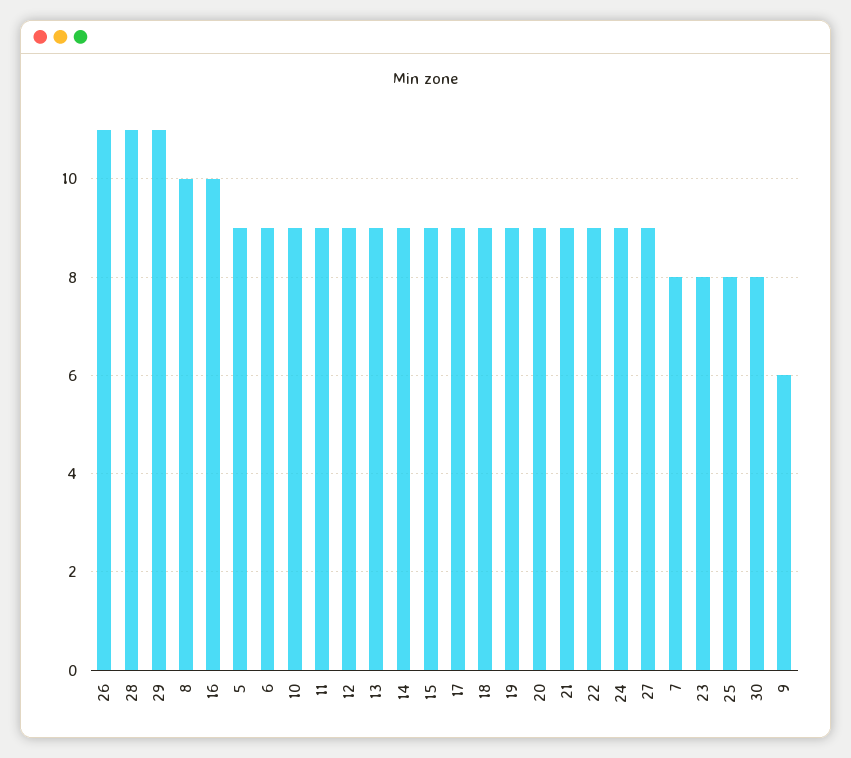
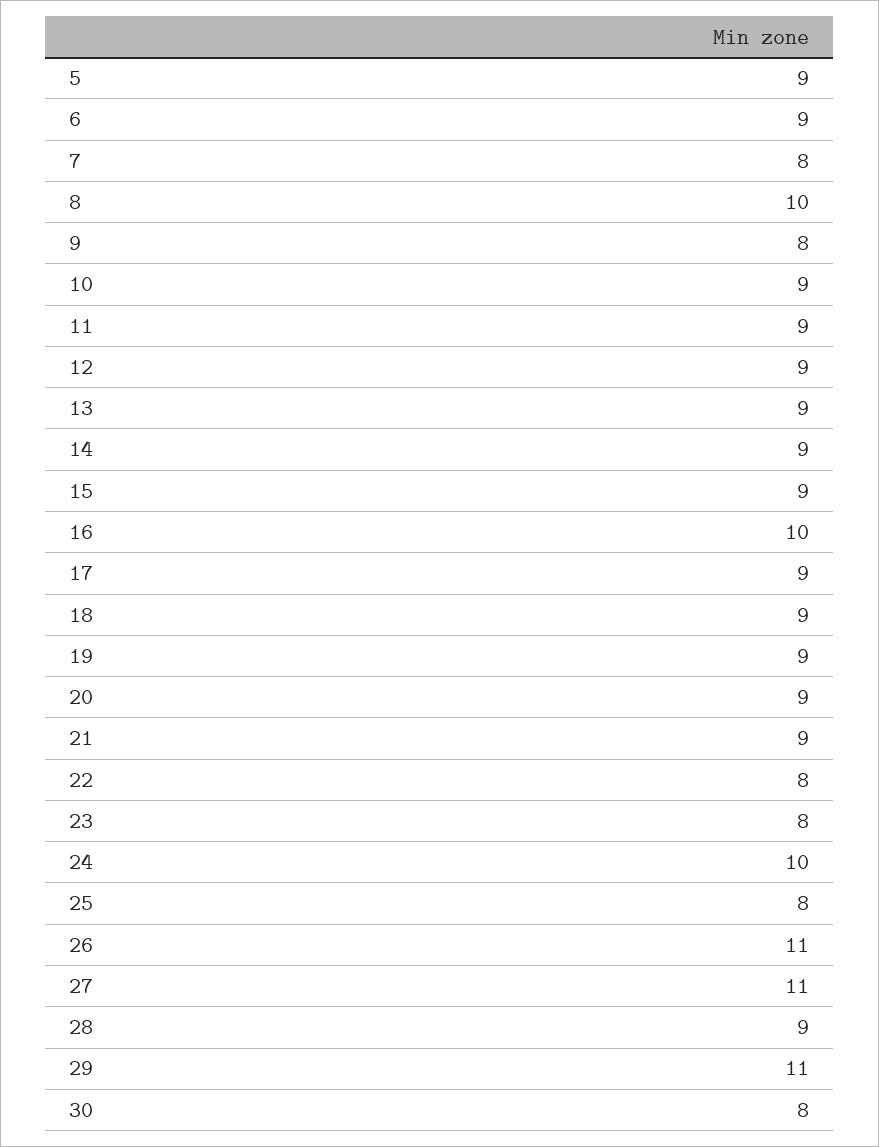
28: 11 -> 9
22: 9 -> 8
24: 9 -> 10
27: 9 -> 11
9: 6 -> 8

